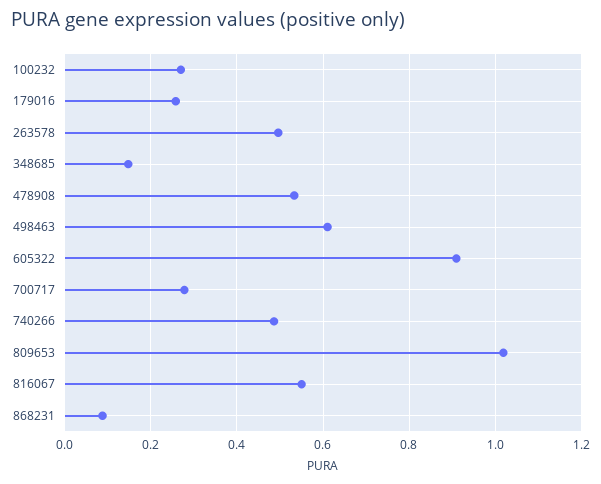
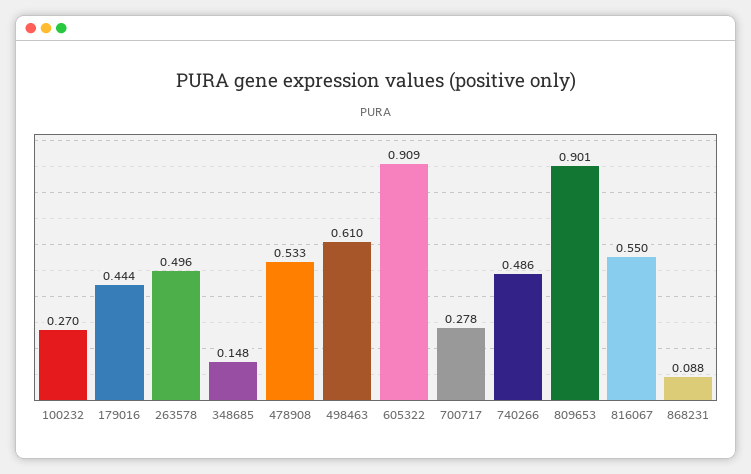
179016: 0.26 -> 0.444
809653: 1.02 -> 0.901

